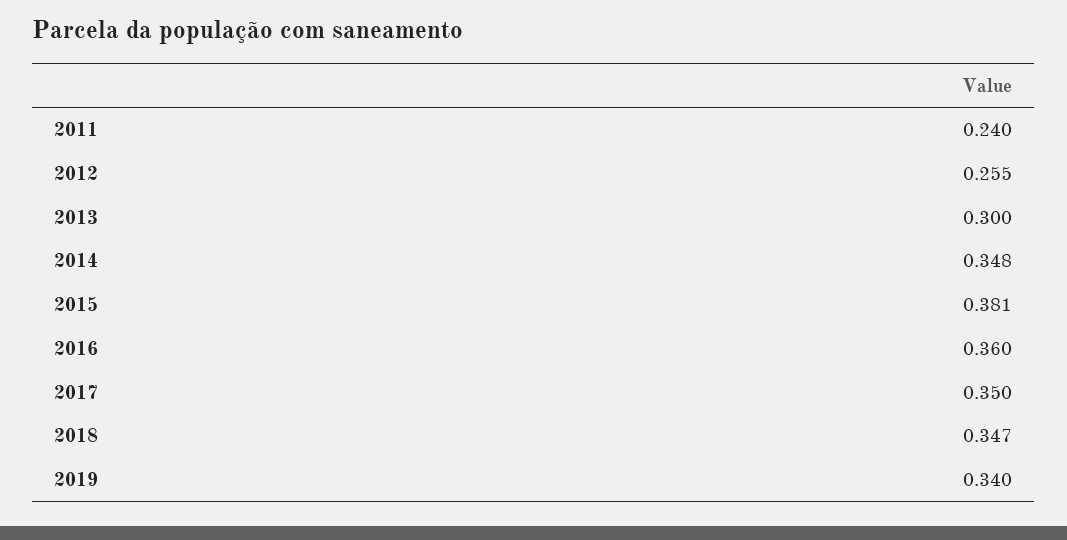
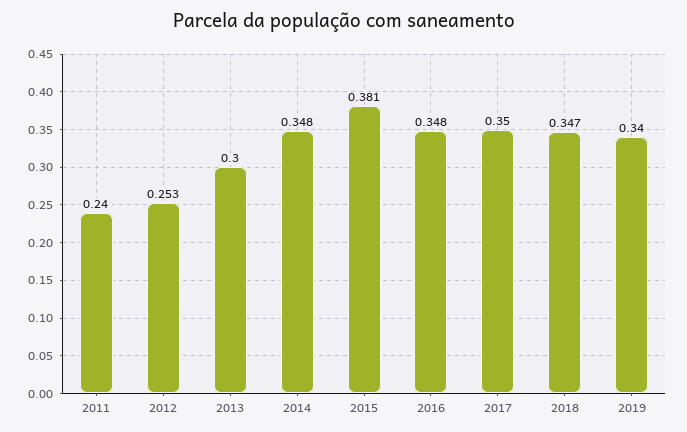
2012: 0.255 -> 0.253
2016: 0.36 -> 0.348

